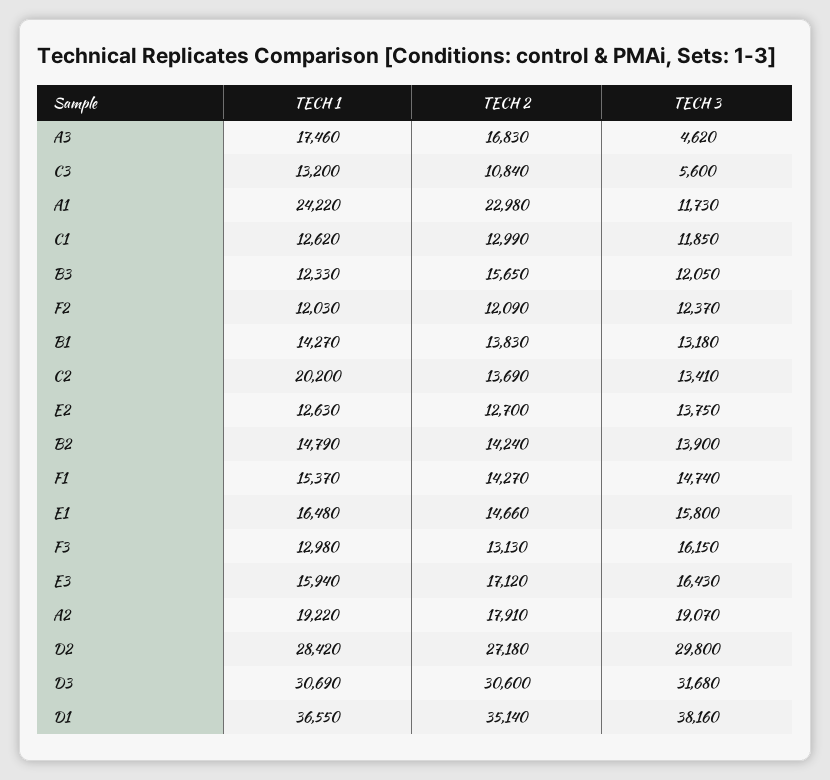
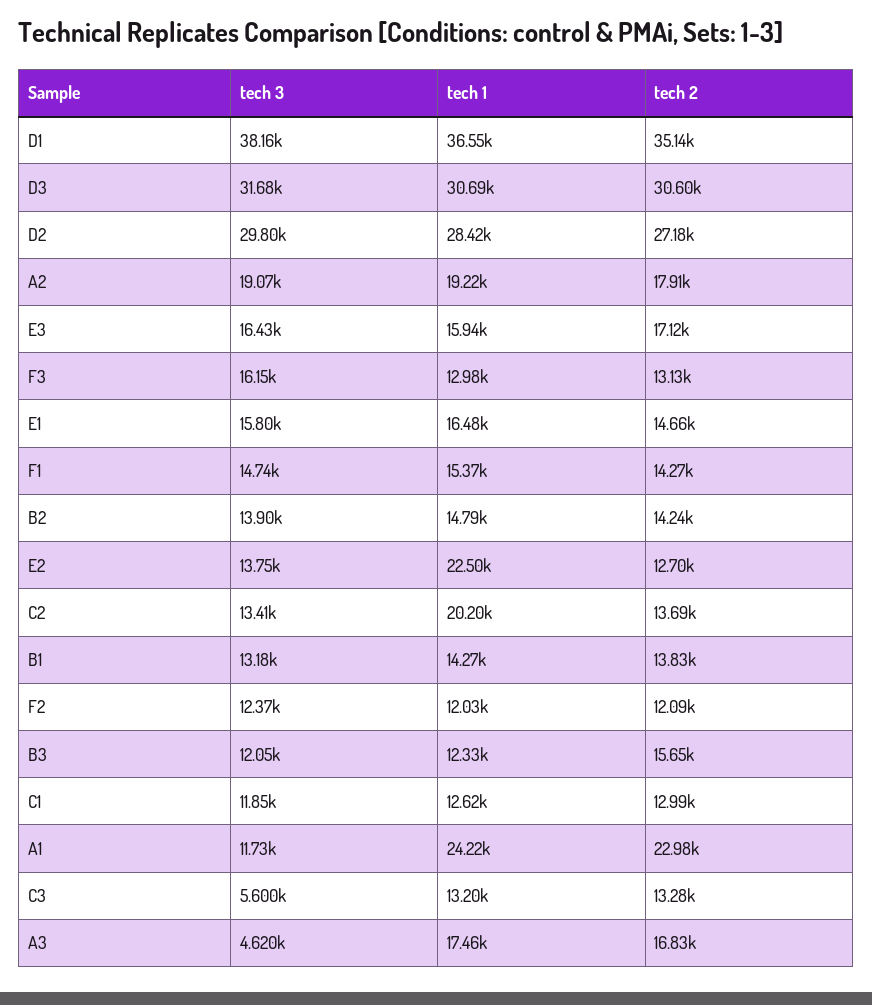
TECH 2, C3: 10840 -> 13280
TECH 1, E2: 12630 -> 22500

